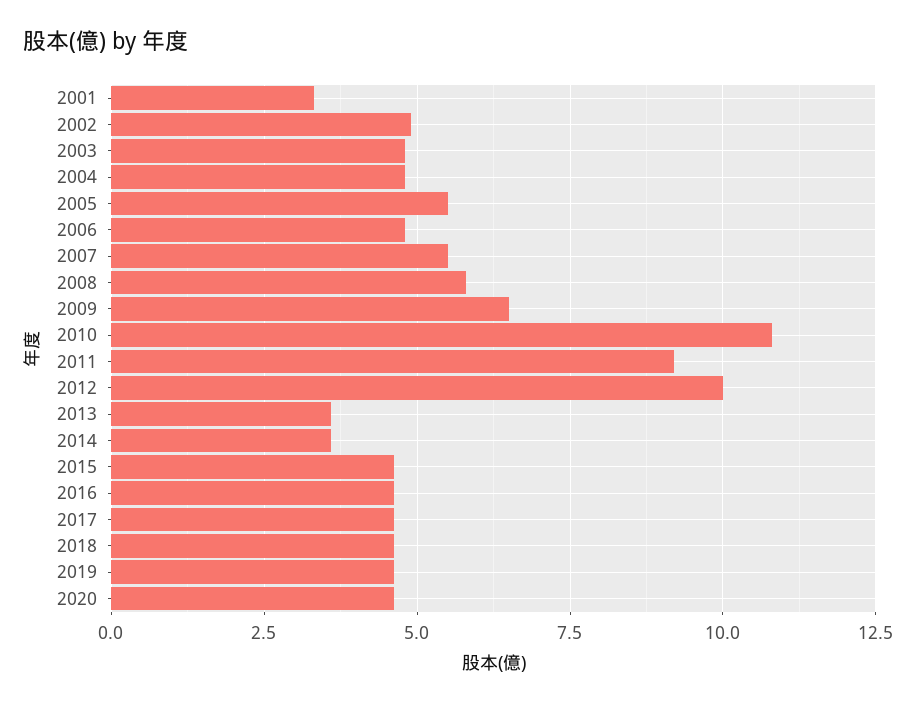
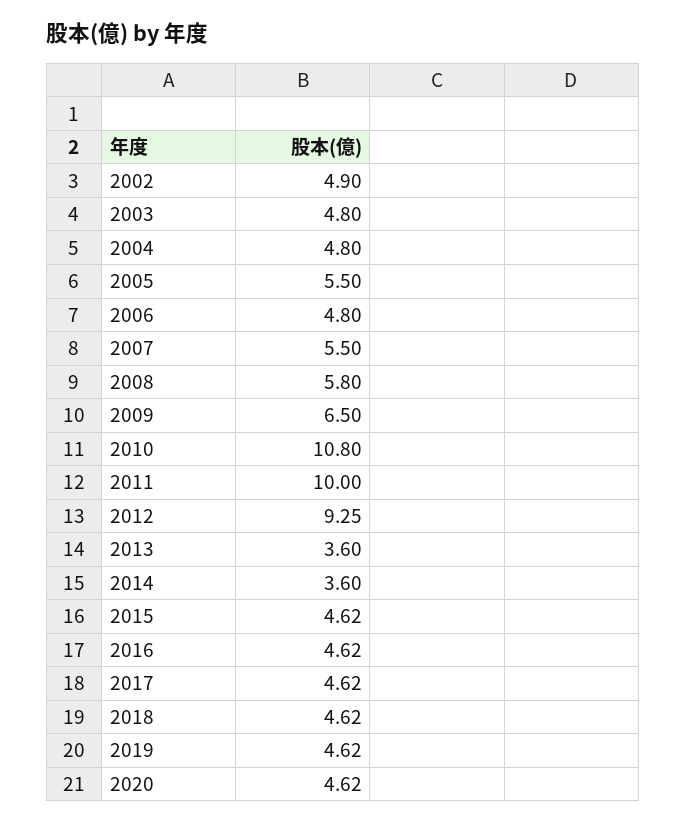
2001: 3.25 -> none
2011: 9.25 -> 10
2012: 10 -> 9.25

